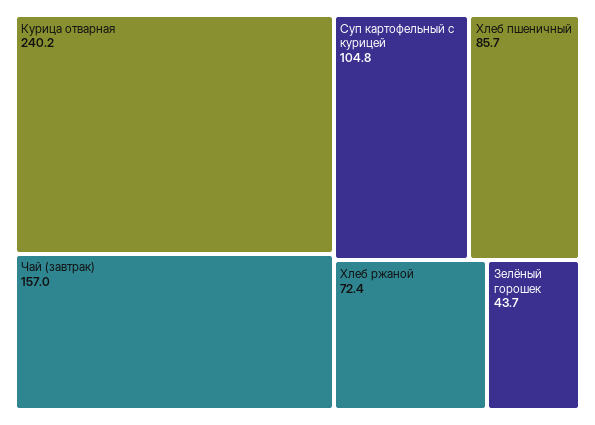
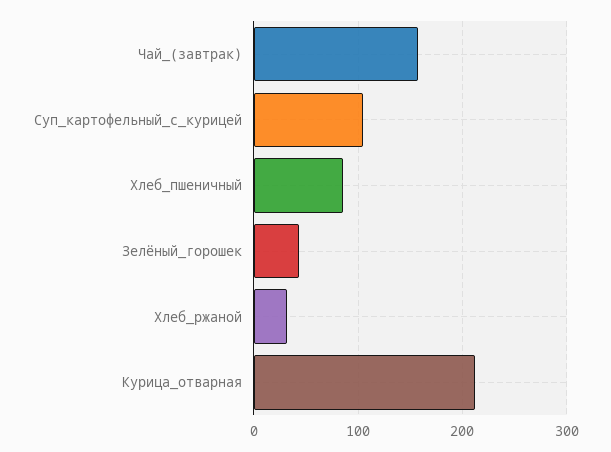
Курица отварная: 240.2 -> 210
Хлеб ржаной: 72.4 -> 30

